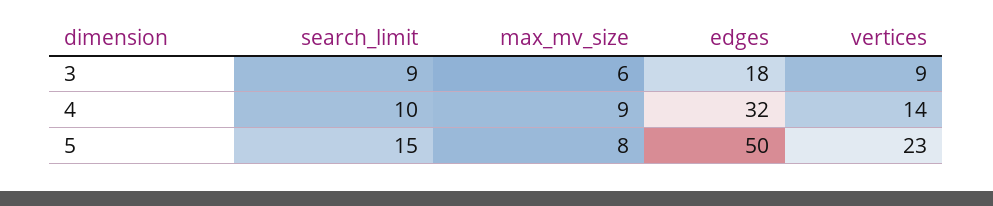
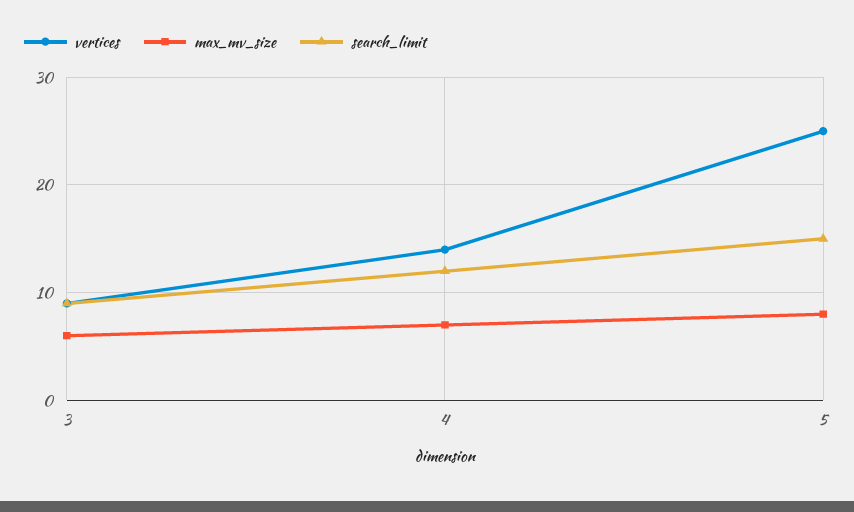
edges, 3: 18 -> none
search_limit, 4: 10 -> 12
max_mv_size, 4: 9 -> 7
edges, 4: 32 -> none
edges, 5: 50 -> none
vertices, 5: 23 -> 25

